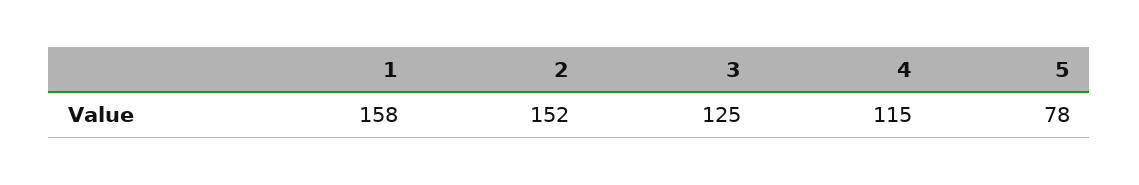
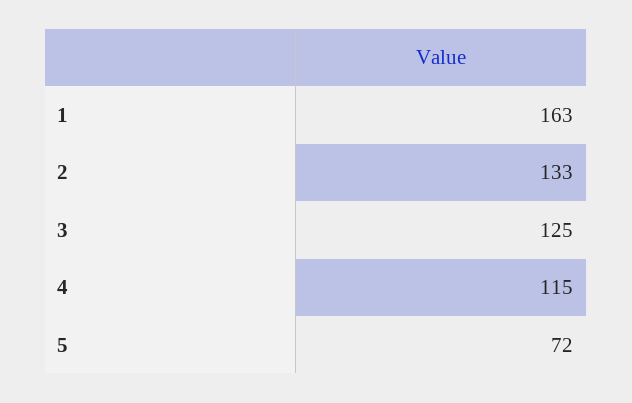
1: 158 -> 163
2: 152 -> 133
5: 78 -> 72

